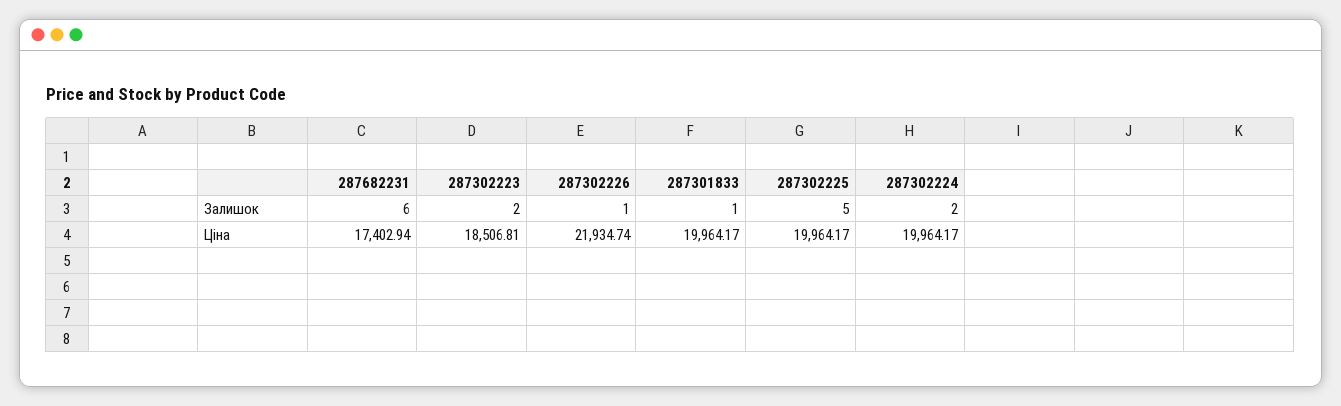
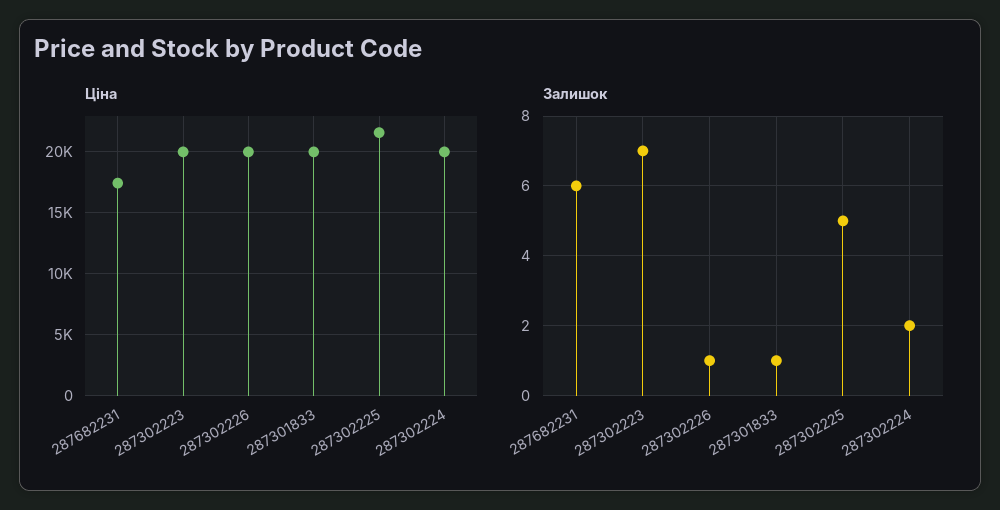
Залишок, 287302223: 2 -> 7
Ціна, 287302223: 18506.81 -> 20000
Ціна, 287302226: 21934.74 -> 20000
Ціна, 287302225: 19964.17 -> 21500

